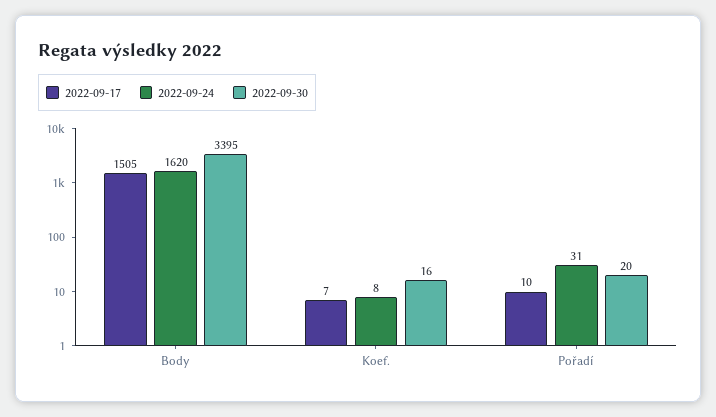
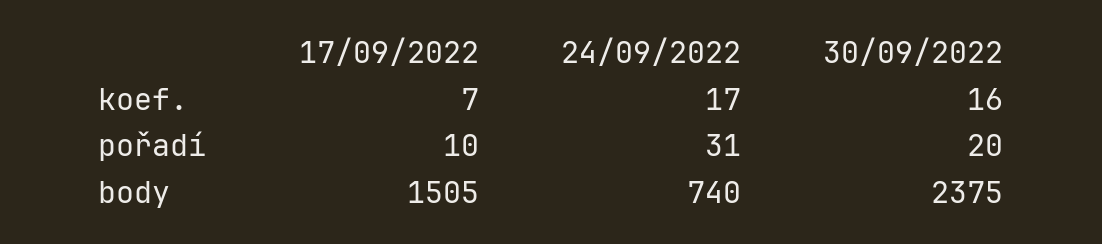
2022-09-24, Body: 1620 -> 740
2022-09-30, Body: 3395 -> 2375
2022-09-24, Koef.: 8 -> 17

